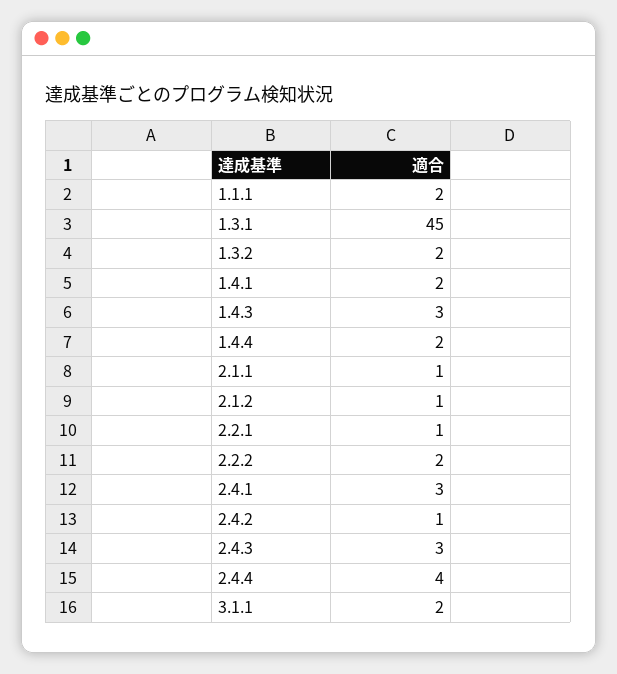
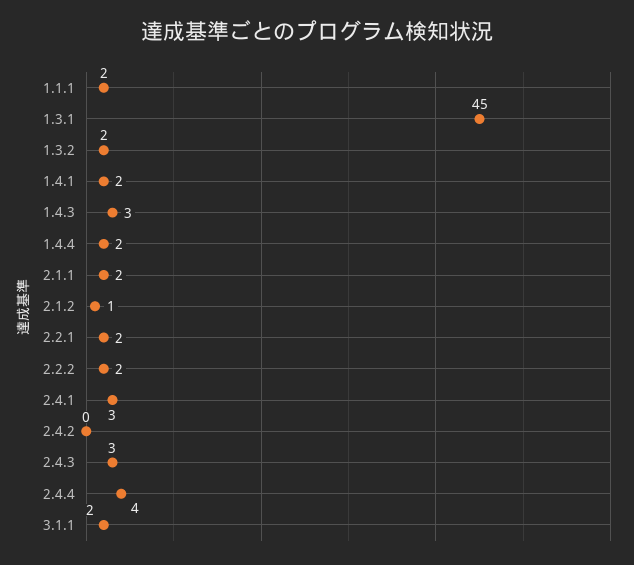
2.1.1: 1 -> 2
2.2.1: 1 -> 2
2.4.2: 1 -> 0

